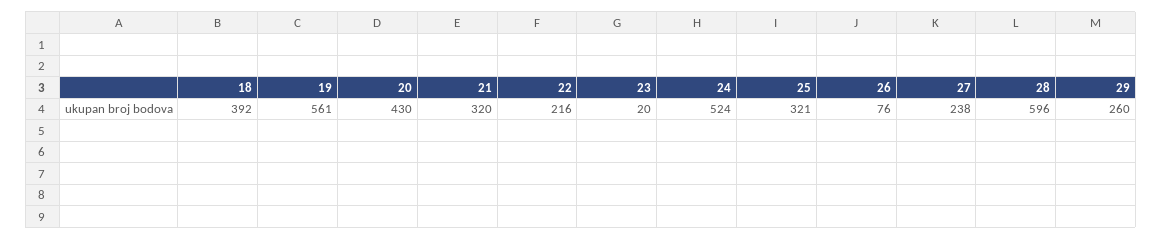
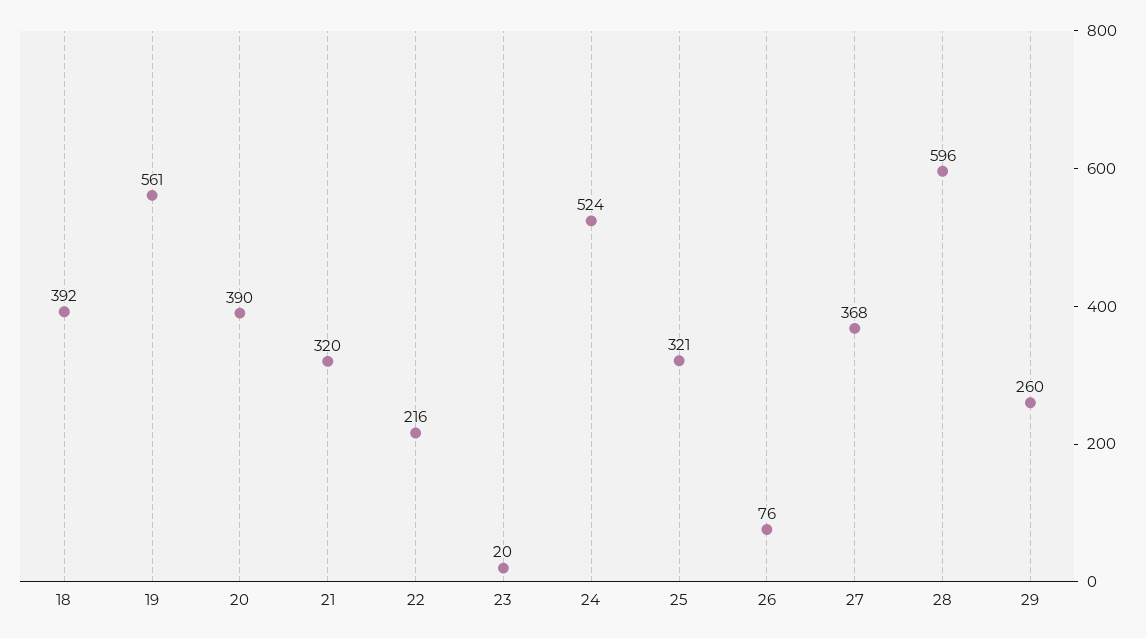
20: 430 -> 390
27: 238 -> 368

